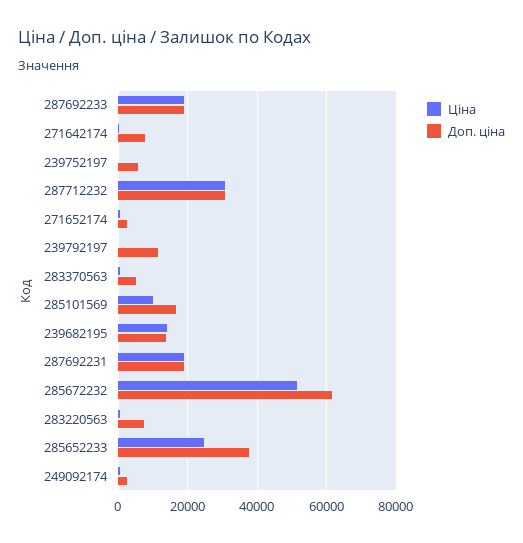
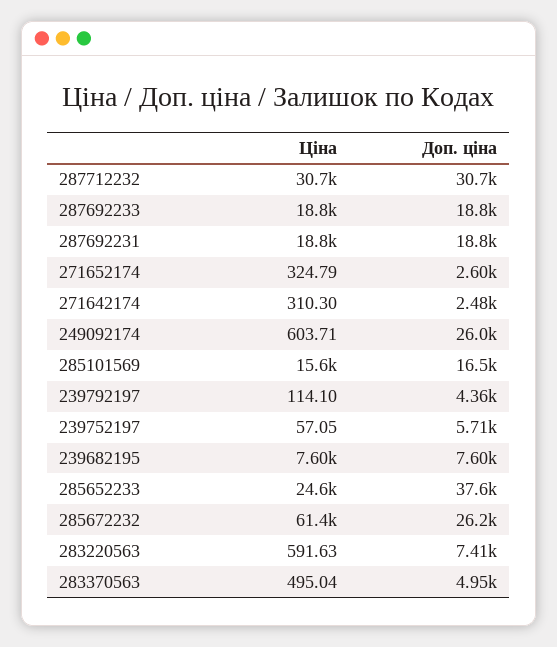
Доп. ціна, 271642174: 8000 -> 2480
Доп. ціна, 239792197: 12000 -> 4360
Ціна, 285101569: 10000 -> 15600
Ціна, 239682195: 14000 -> 7600
Доп. ціна, 239682195: 14000 -> 7600
Ціна, 285672232: 52000 -> 61400
Доп. ціна, 285672232: 62000 -> 26200
Доп. ціна, 249092174: 2000 -> 26000

